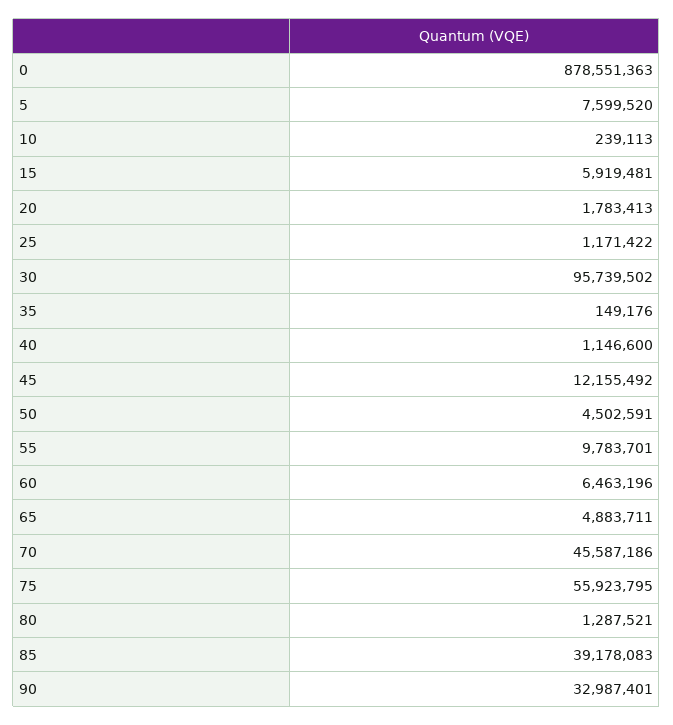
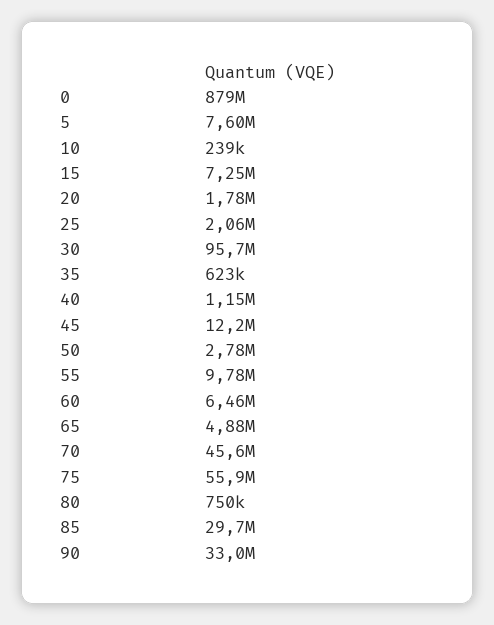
15: 5919481 -> 7250000
25: 1171422 -> 2060000
35: 149176 -> 623000
50: 4502591 -> 2780000
80: 1287521 -> 750000
85: 39178083 -> 29700000

